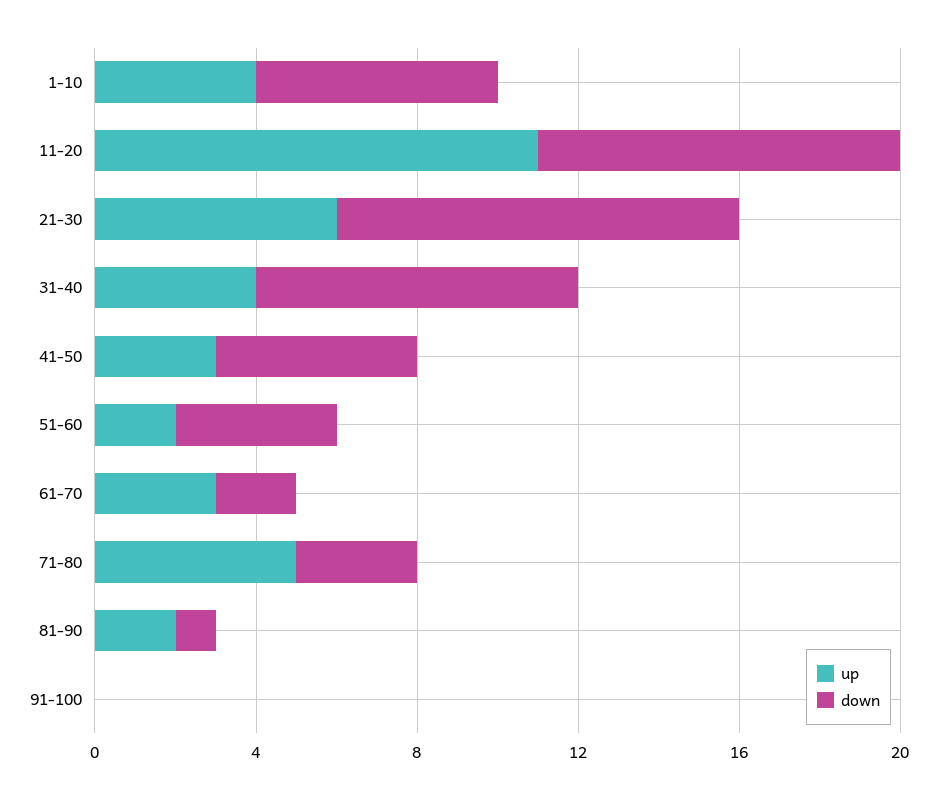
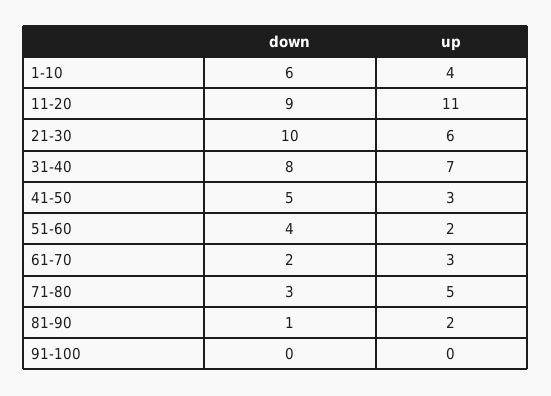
up, 31-40: 4 -> 7

